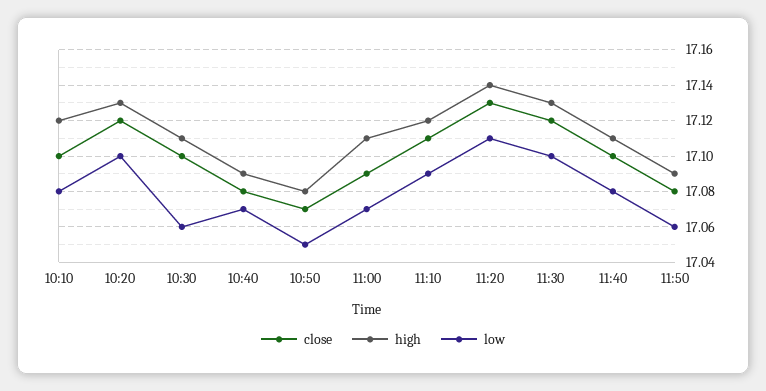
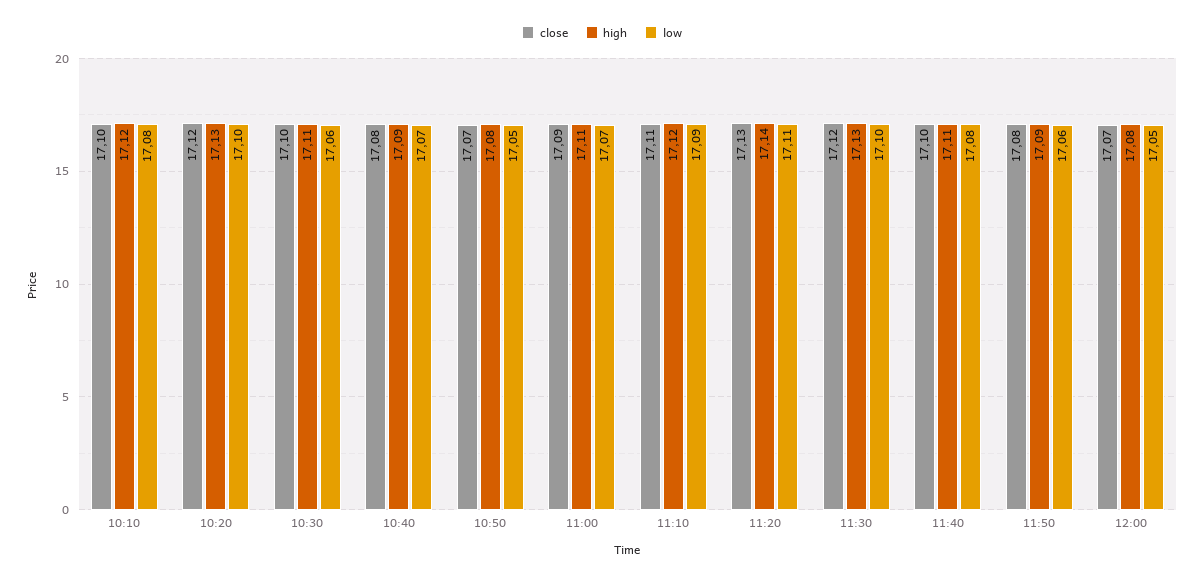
close, 12:00: none -> 17.07
high, 12:00: none -> 17.08
low, 12:00: none -> 17.05

